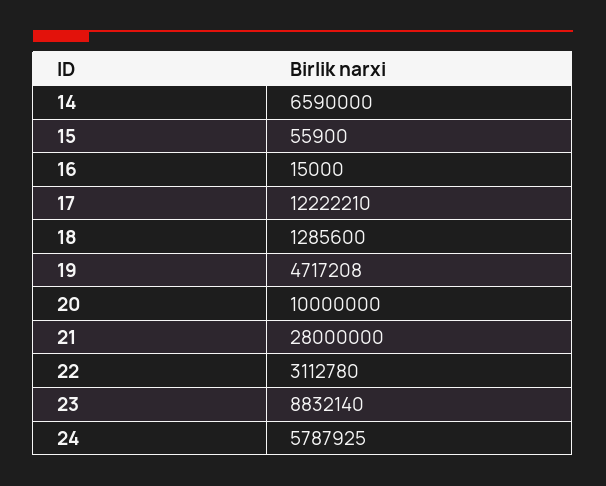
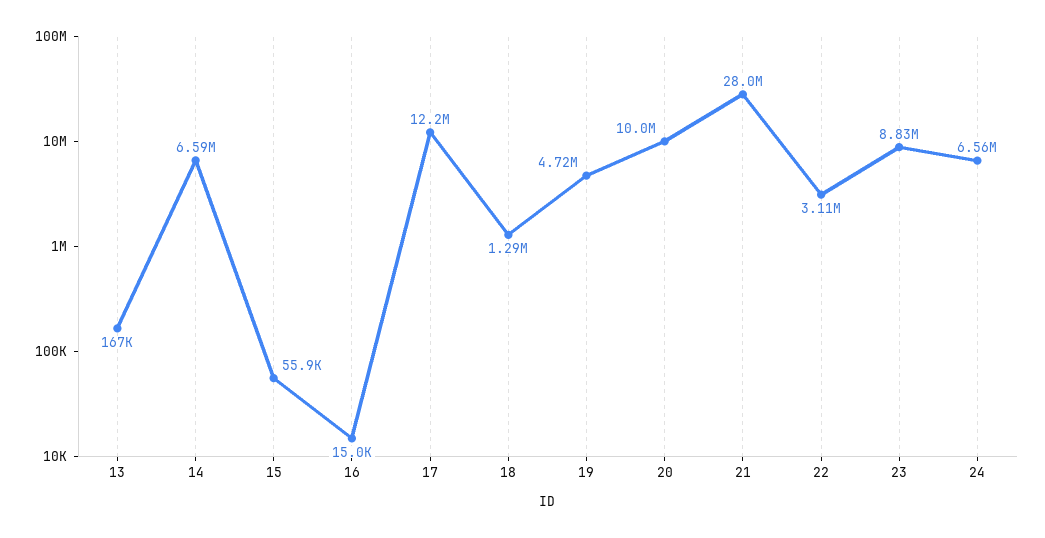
24: 5787925 -> 6560000
13: none -> 167000

